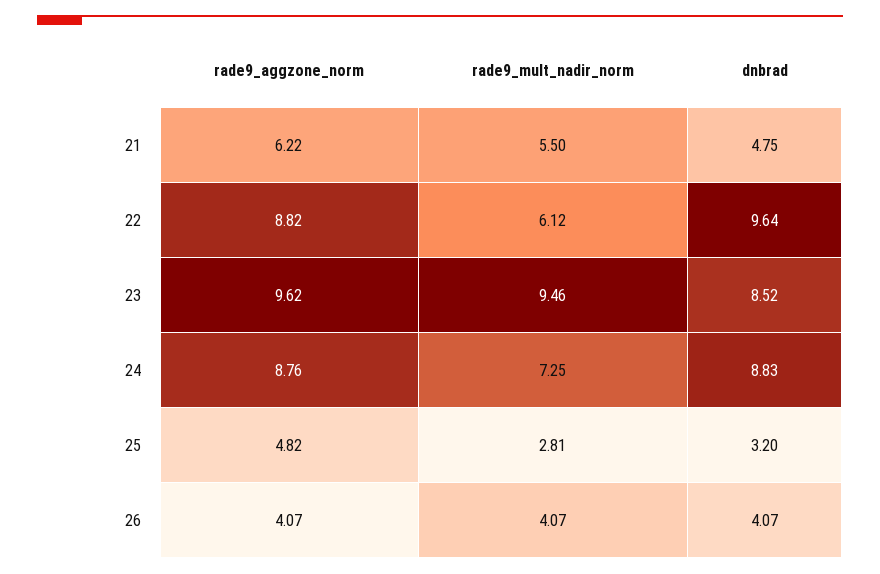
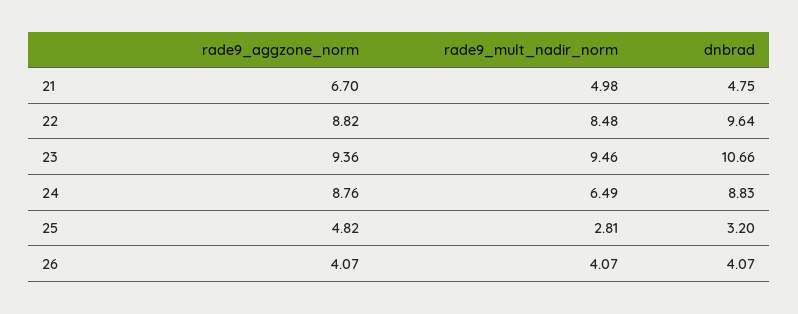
rade9_aggzone_norm, 21: 6.22 -> 6.7
rade9_mult_nadir_norm, 21: 5.5 -> 4.98
rade9_mult_nadir_norm, 22: 6.12 -> 8.48
rade9_aggzone_norm, 23: 9.62 -> 9.36
dnbrad, 23: 8.52 -> 10.66
rade9_mult_nadir_norm, 24: 7.25 -> 6.49

